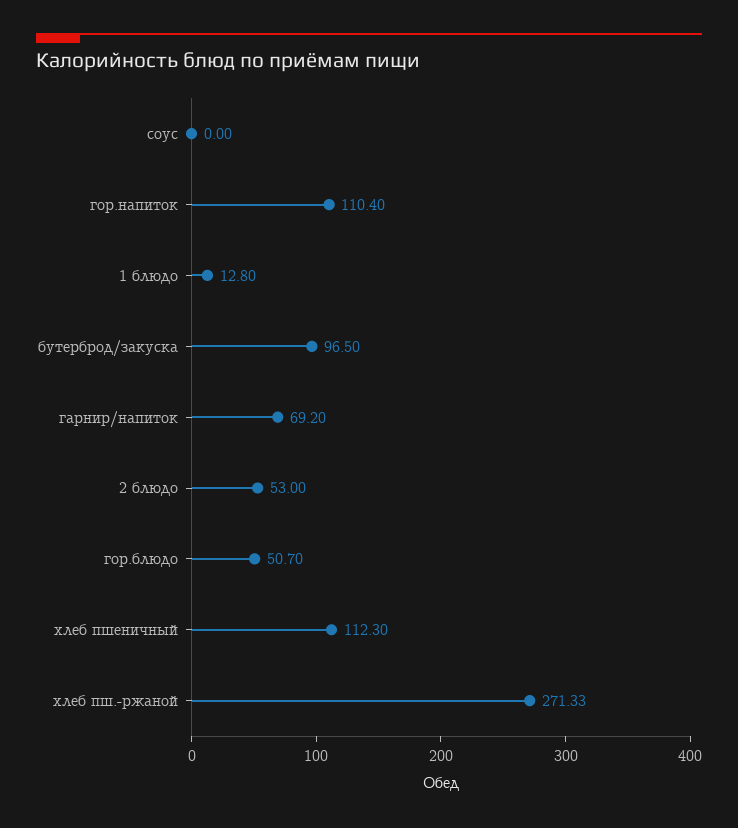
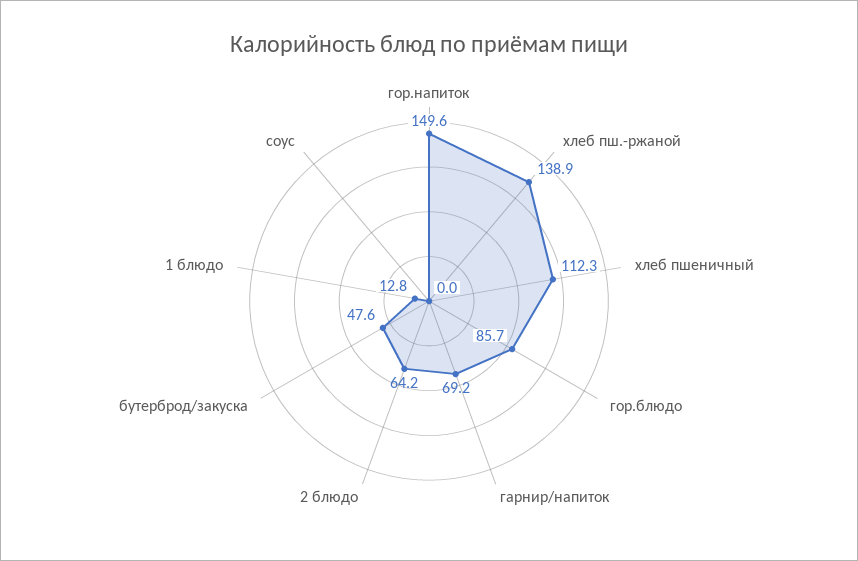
гор.напиток: 110.4 -> 149.6
бутерброд/закуска: 96.5 -> 47.6
2 блюдо: 53 -> 64.2
гор.блюдо: 50.7 -> 85.7
хлеб пш.-ржаной: 271.33 -> 138.9

